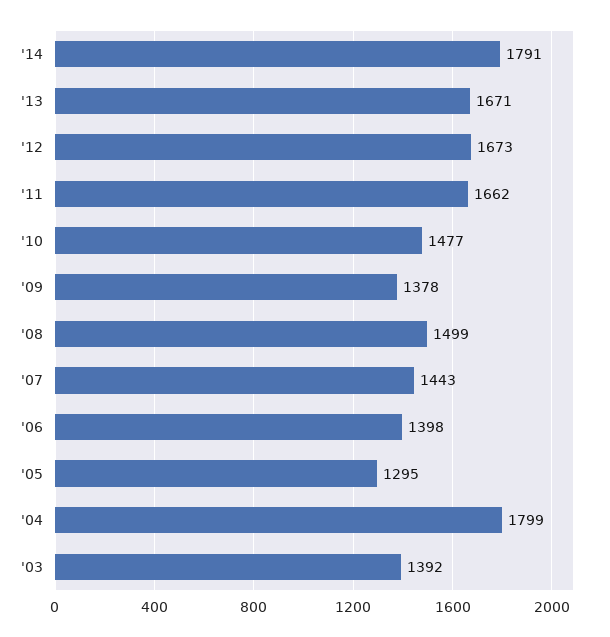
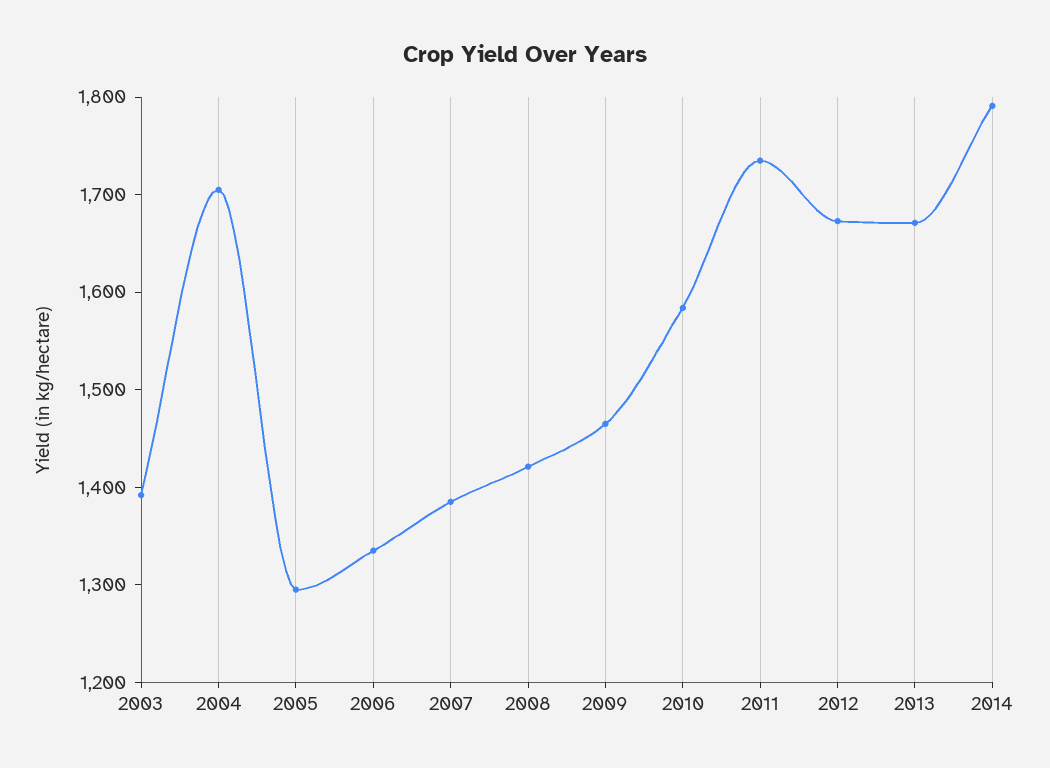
'11: 1662 -> 1740
'10: 1477 -> 1580
'09: 1378 -> 1460
'08: 1499 -> 1420
'07: 1443 -> 1380
'06: 1398 -> 1340
'04: 1799 -> 1700

